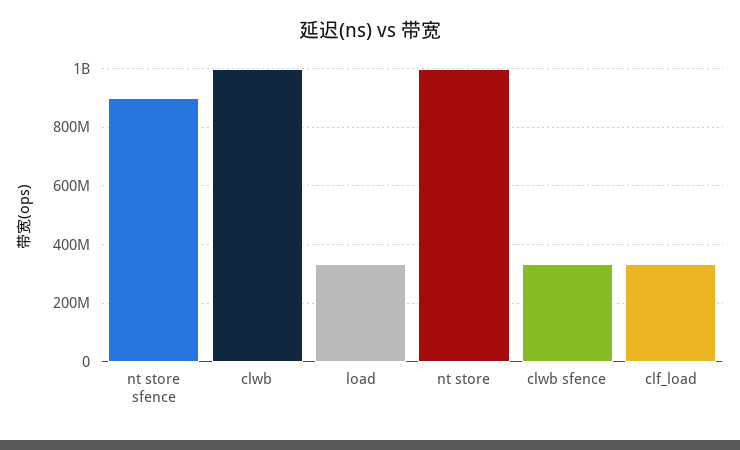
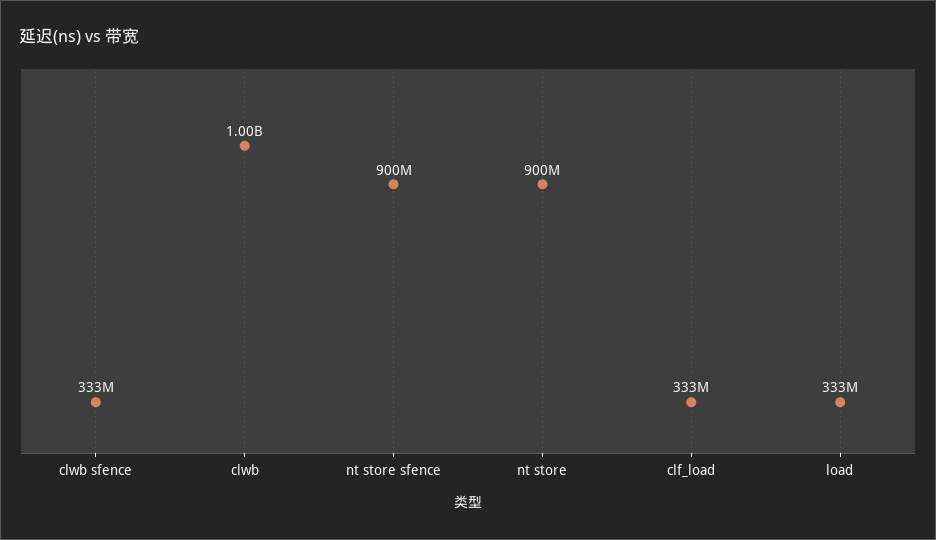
nt store: 1000000000 -> 900000000

